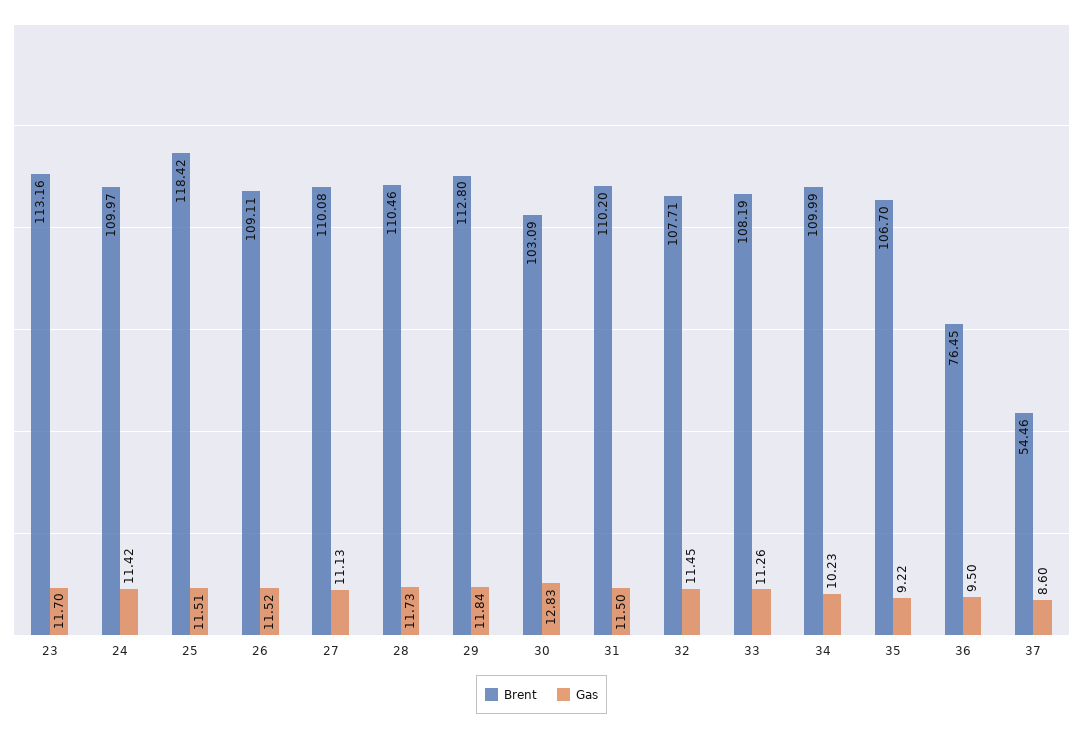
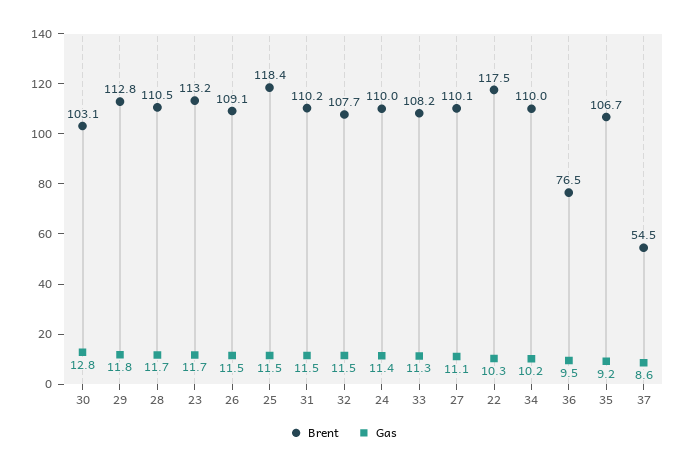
Brent, 22: none -> 117.5
Gas, 22: none -> 10.3

